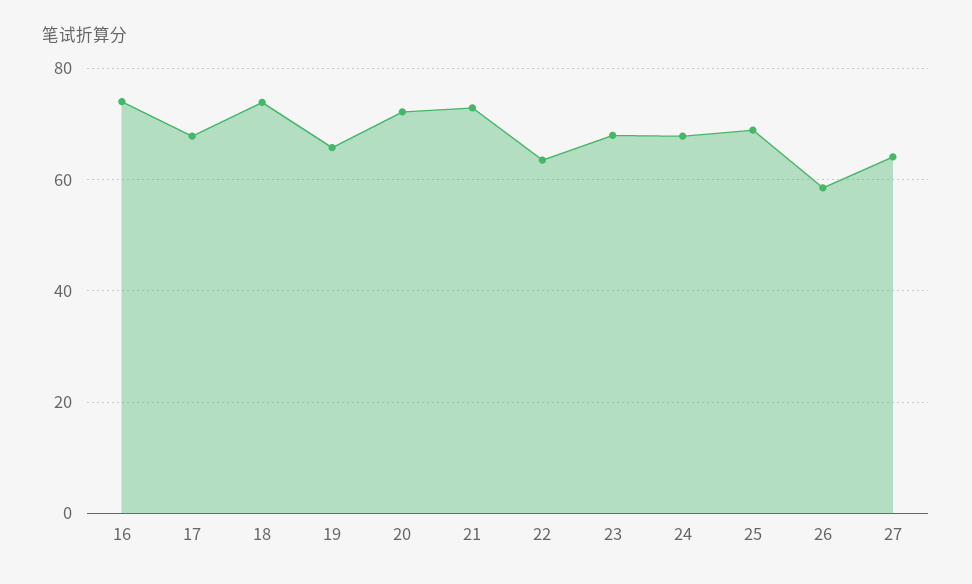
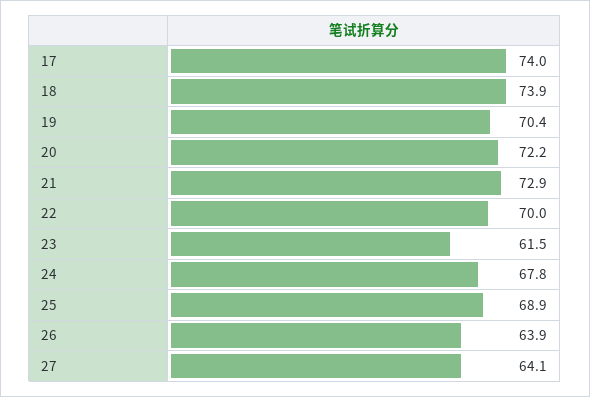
16: 74 -> none
17: 68 -> 74
19: 66 -> 70.4
22: 64 -> 70
23: 68 -> 61.5
26: 58 -> 63.9

